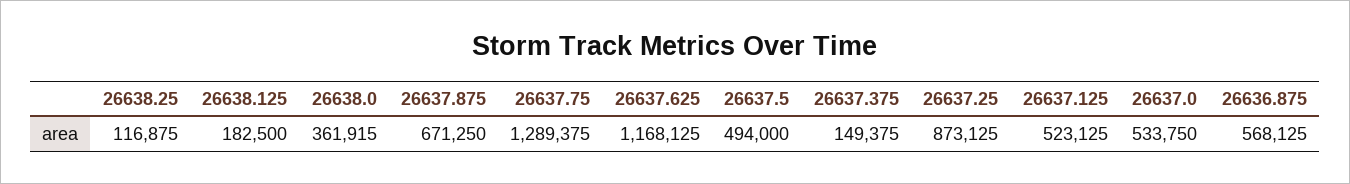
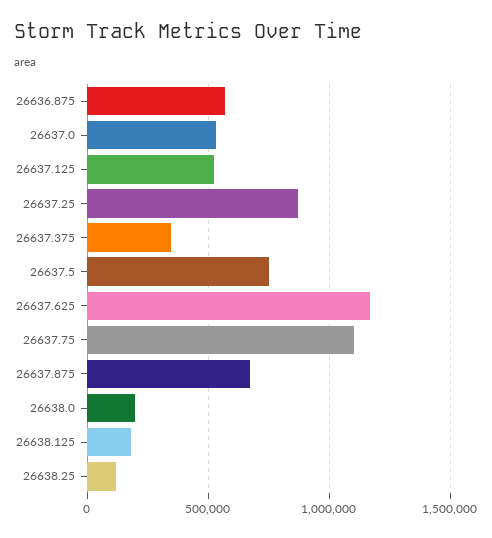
26638.0: 361915 -> 200000
26637.75: 1289375 -> 1100000
26637.5: 494000 -> 750000
26637.375: 149375 -> 350000

